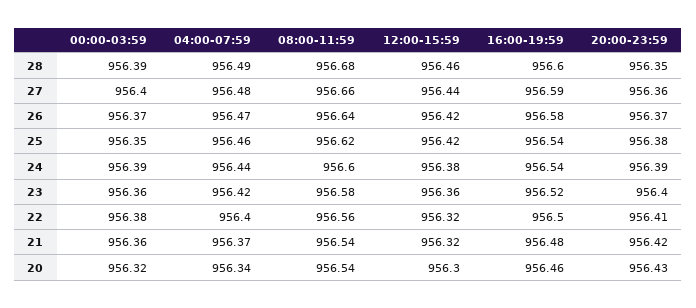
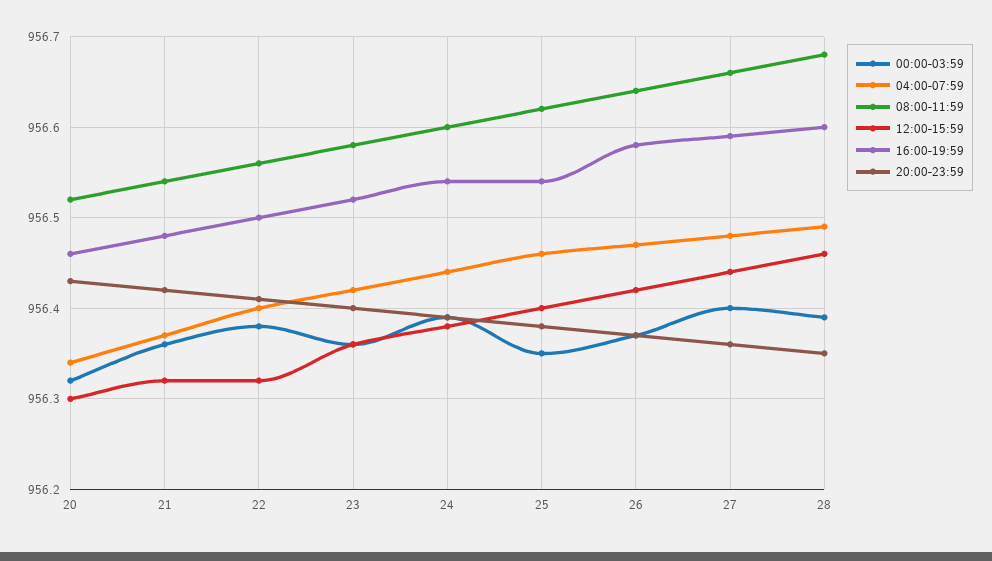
12:00-15:59, 25: 956.42 -> 956.4
08:00-11:59, 20: 956.54 -> 956.52

